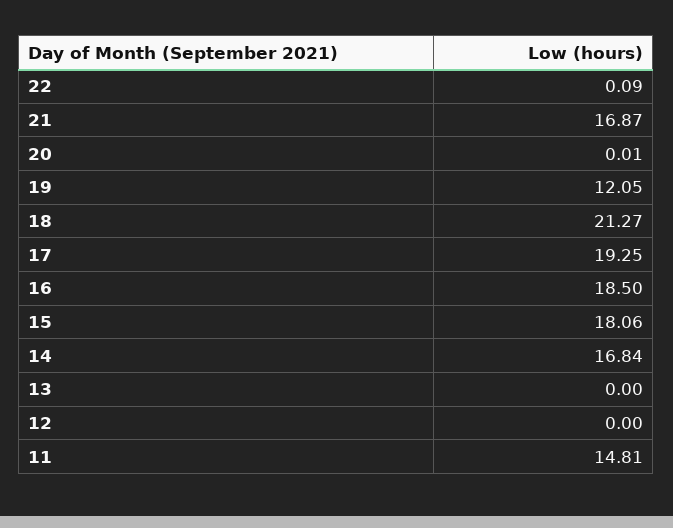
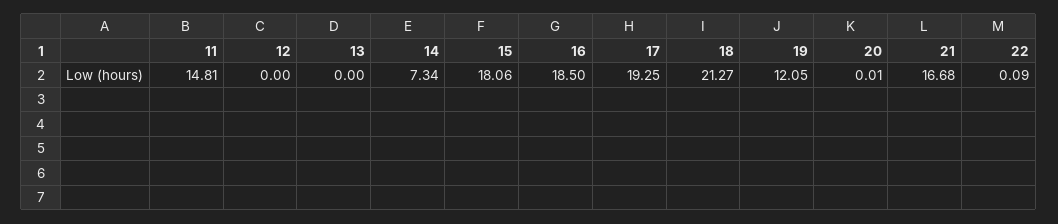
21: 16.87 -> 16.68
14: 16.84 -> 7.34

